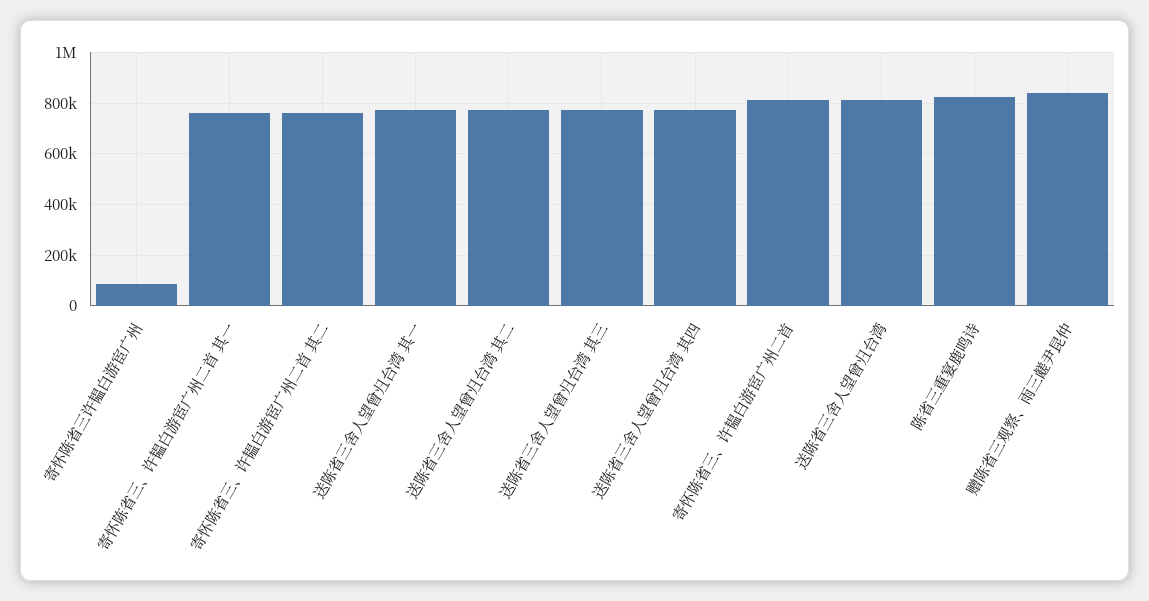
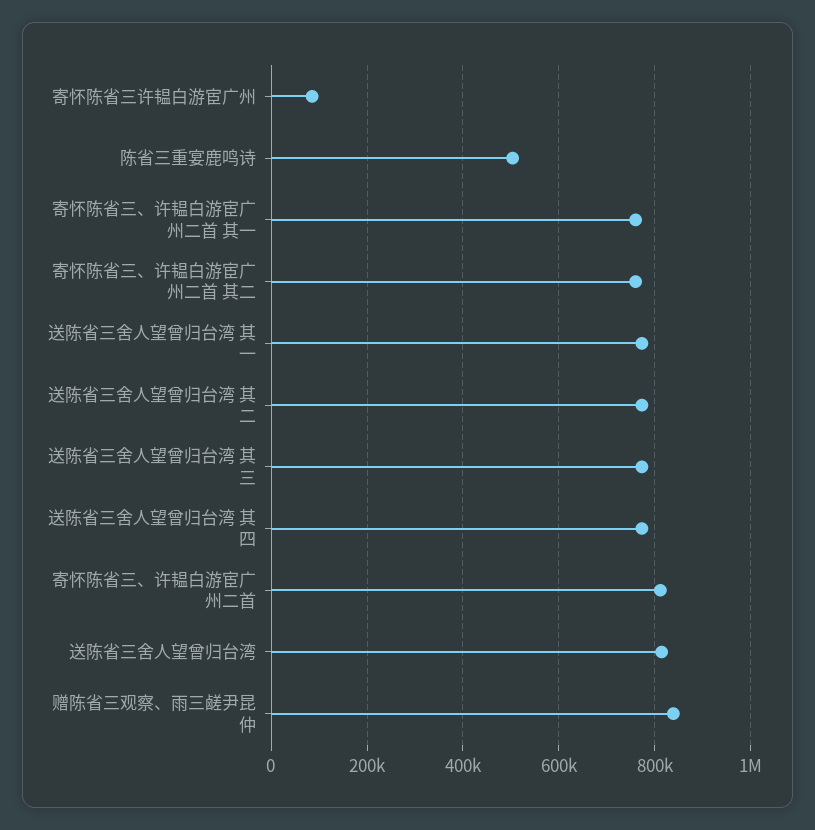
陈省三重宴鹿鸣诗: 825000 -> 500000

